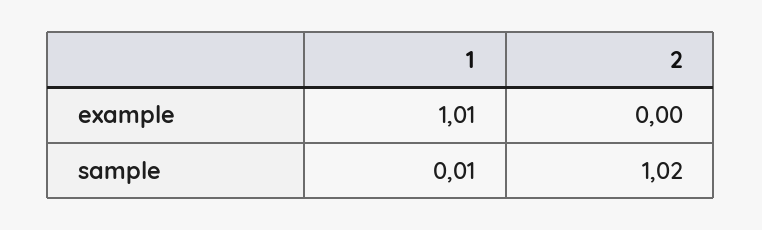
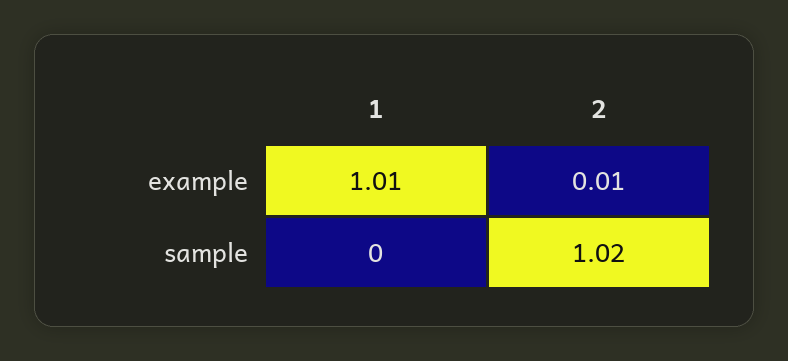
2, example: 0 -> 0.01
1, sample: 0.01 -> 0

